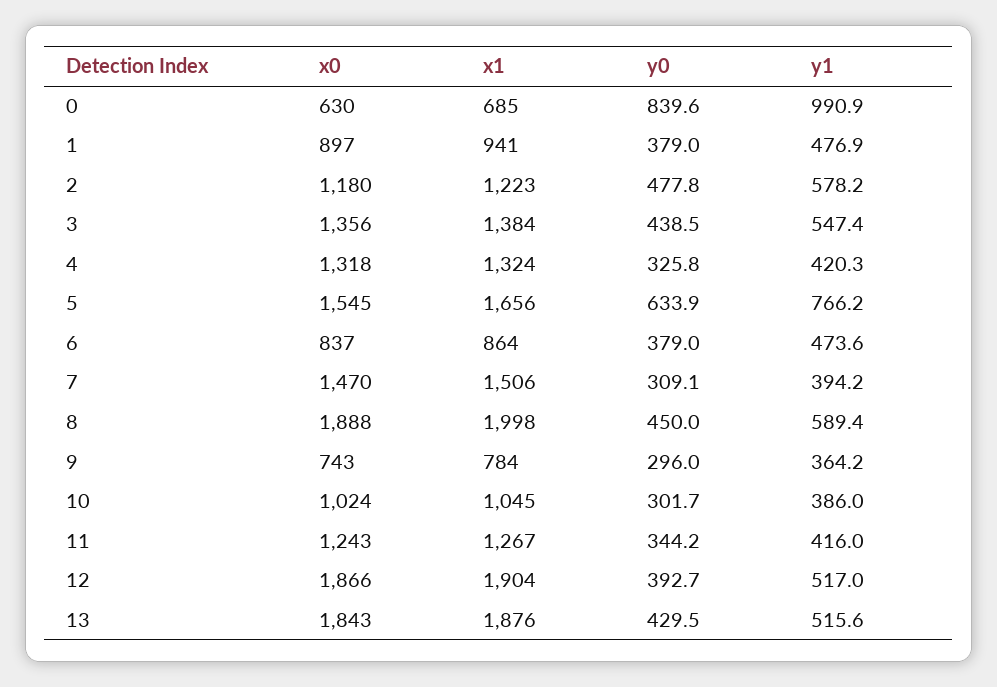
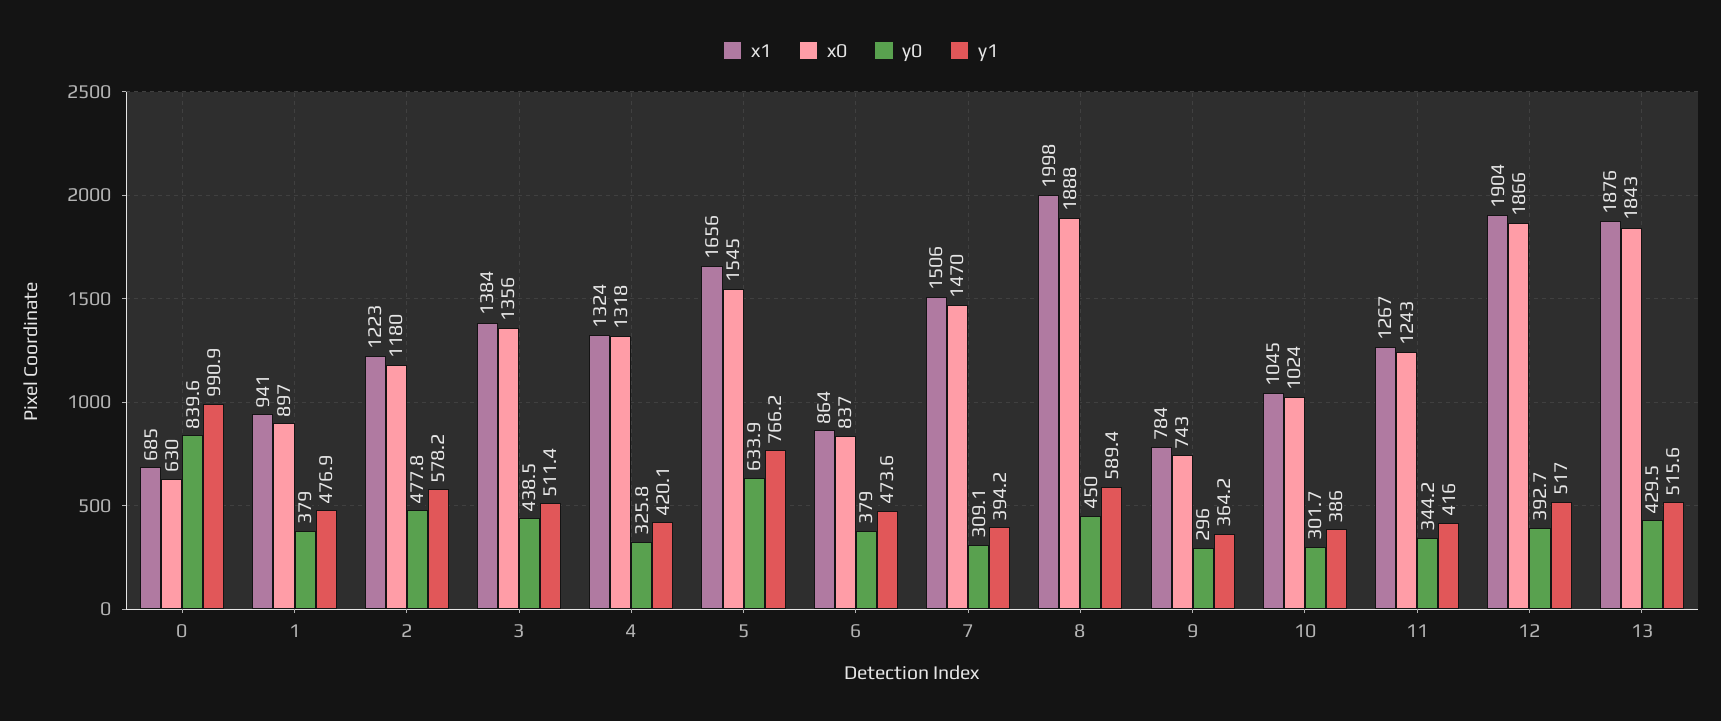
y1, 3: 547.4 -> 511.4
y1, 4: 420.3 -> 420.1

